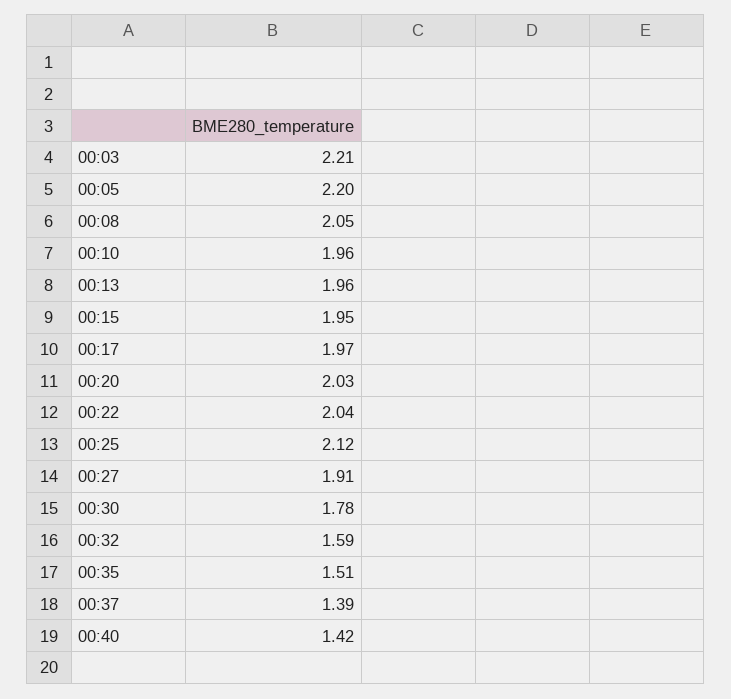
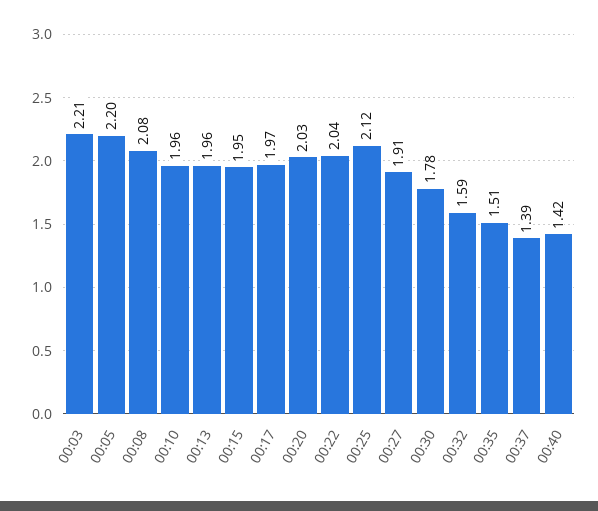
00:08: 2.05 -> 2.08

